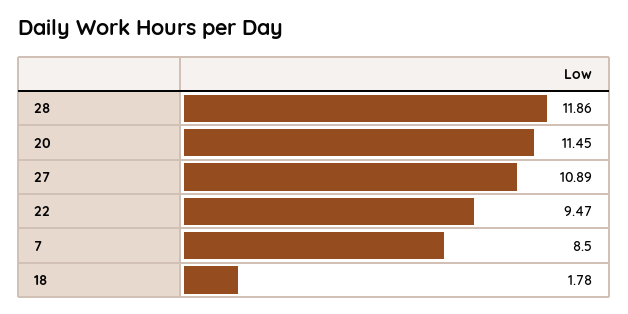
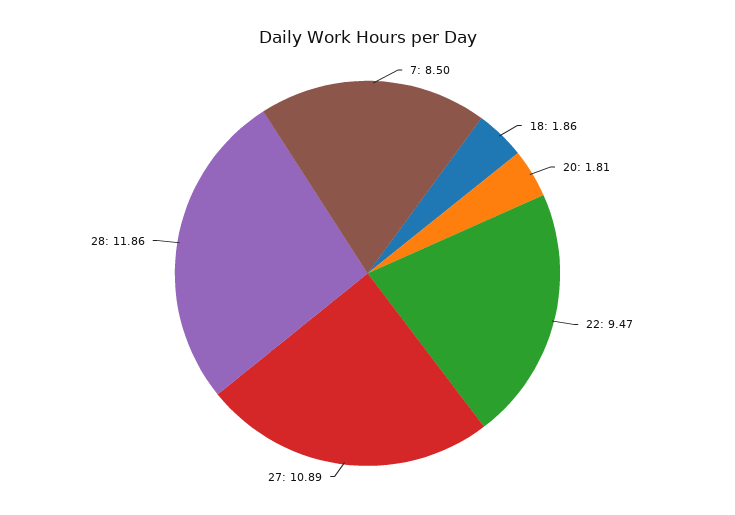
20: 11.45 -> 1.81
18: 1.78 -> 1.86

